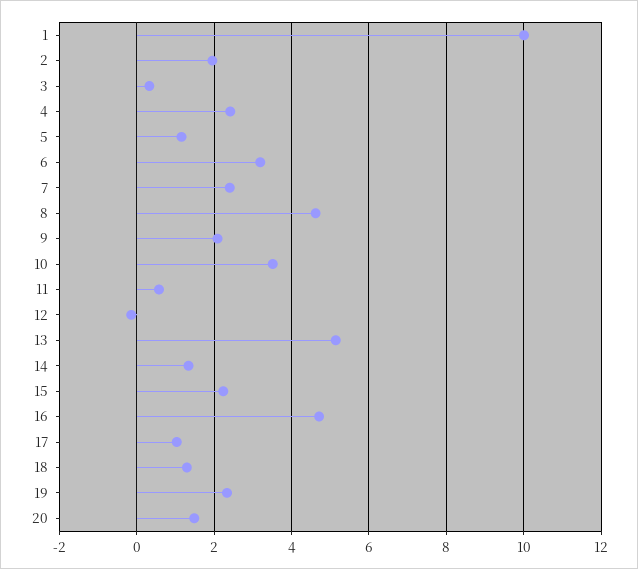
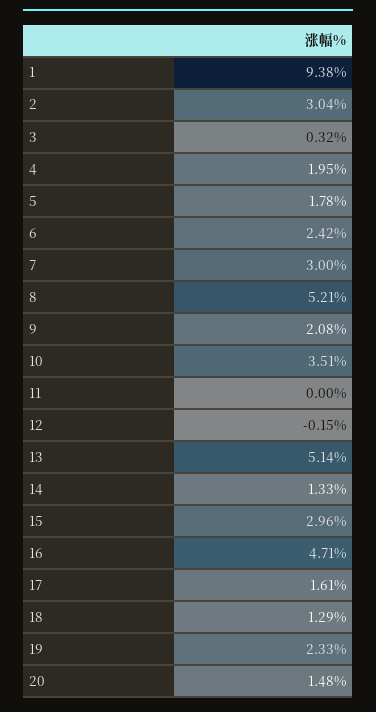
1: 10 -> 9.38
2: 2 -> 3.04
4: 2.4 -> 1.95
5: 1.2 -> 1.78
6: 3.2 -> 2.42
7: 2.4 -> 3
8: 4.6 -> 5.21
11: 0.6 -> 0
15: 2.2 -> 2.96
17: 1 -> 1.61

